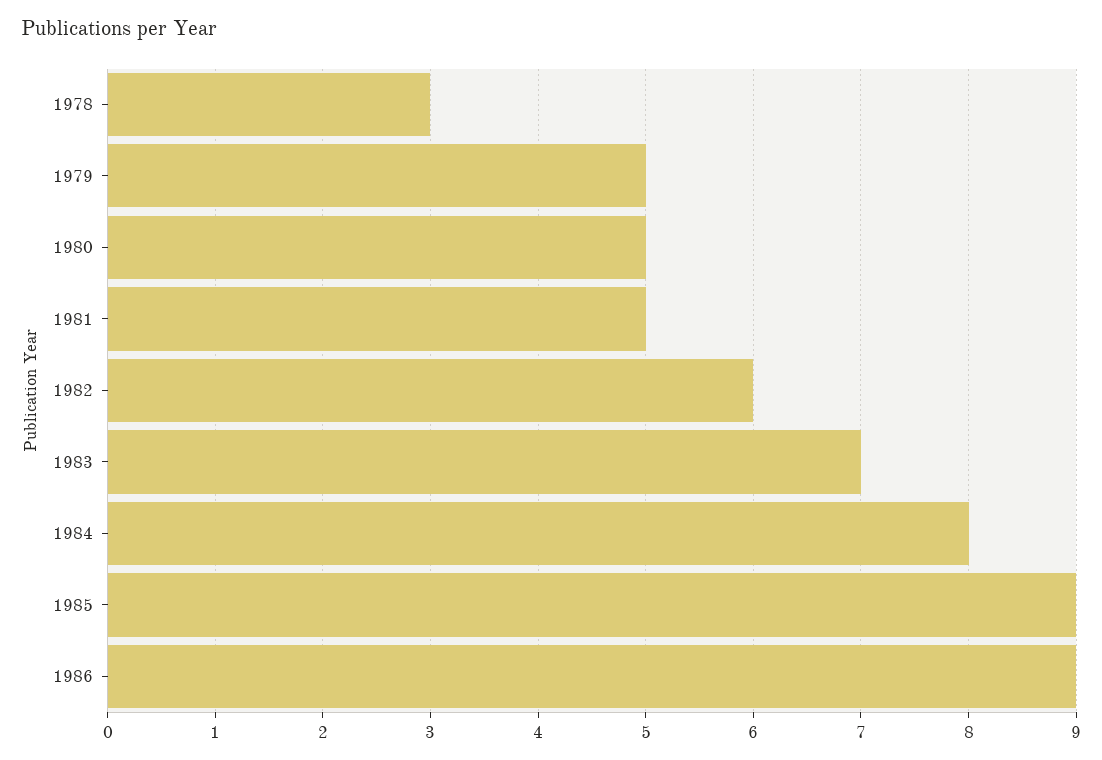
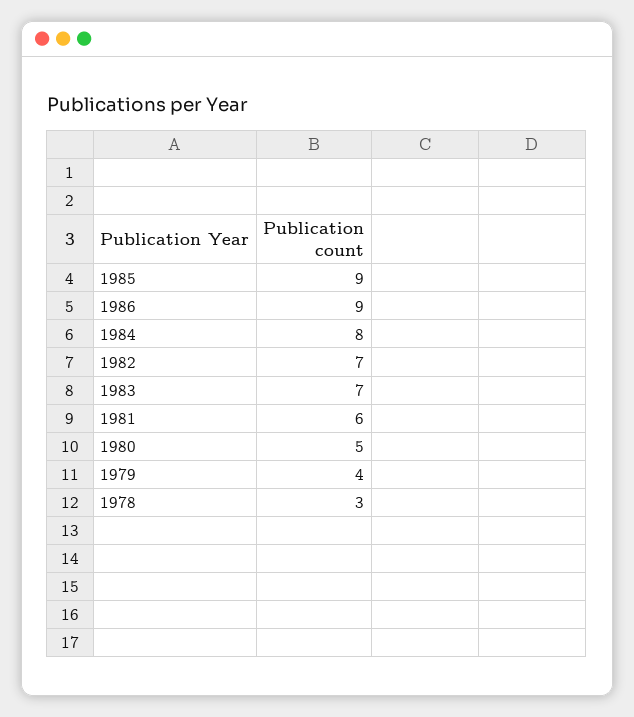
1979: 5 -> 4
1981: 5 -> 6
1982: 6 -> 7

